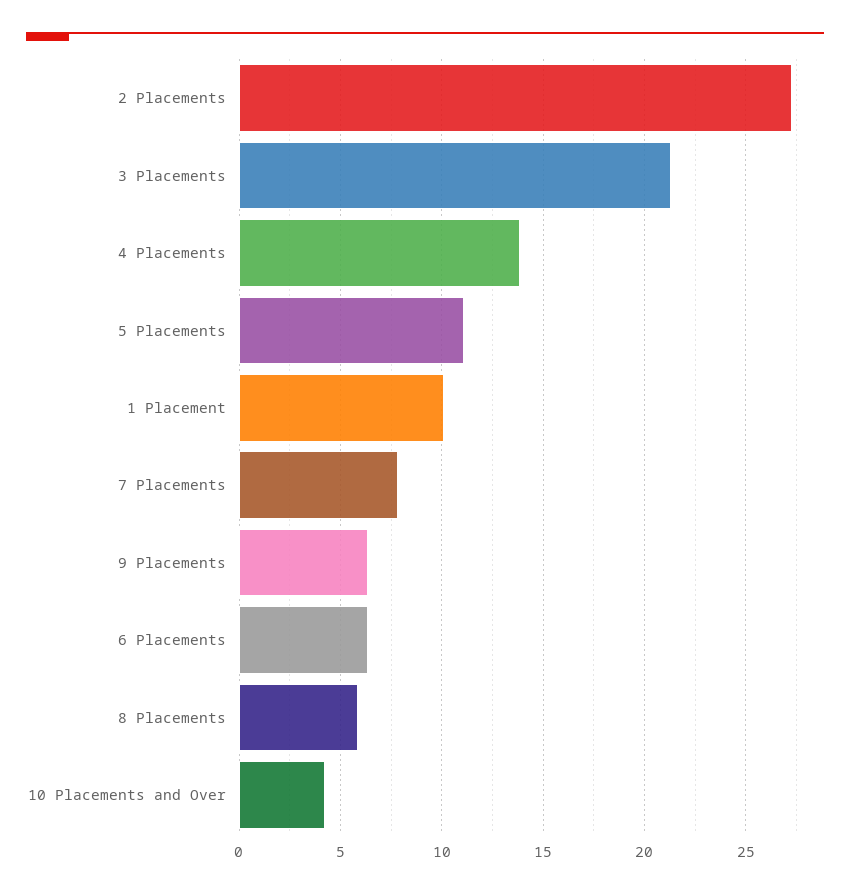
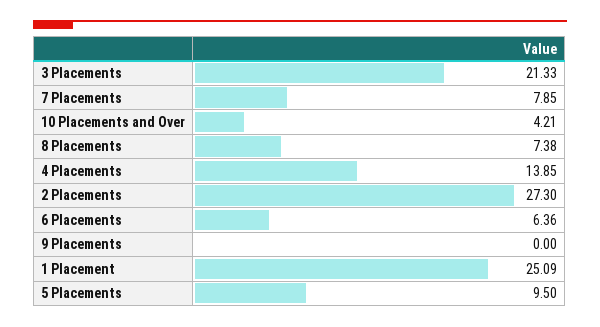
5 Placements: 11 -> 9.5
1 Placement: 10 -> 25.09
9 Placements: 6.5 -> 0
8 Placements: 6 -> 7.38

